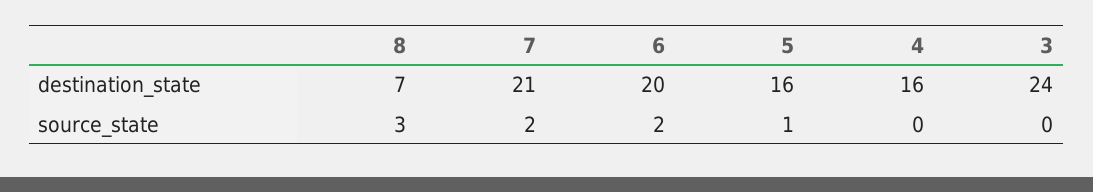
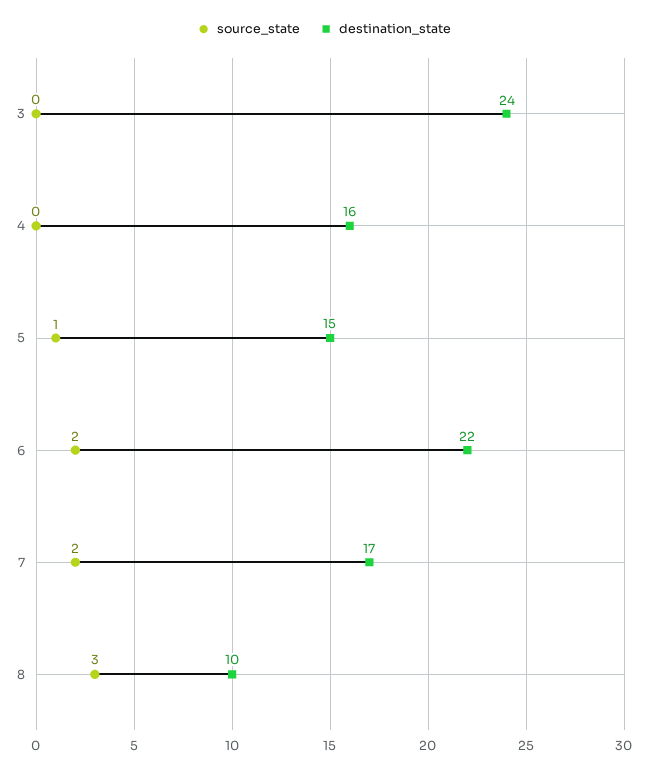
destination_state, 8: 7 -> 10
destination_state, 7: 21 -> 17
destination_state, 6: 20 -> 22
destination_state, 5: 16 -> 15

